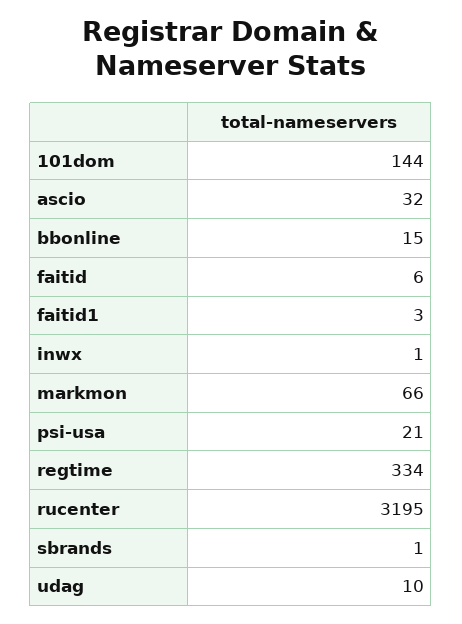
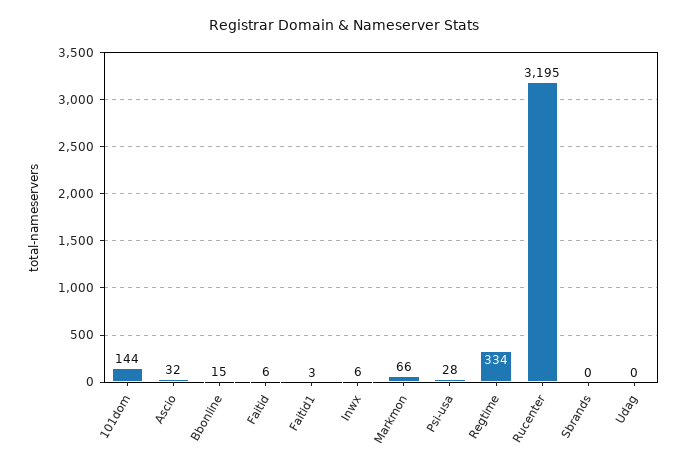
inwx: 1 -> 6
psi-usa: 21 -> 28
sbrands: 1 -> 0
udag: 10 -> 0

